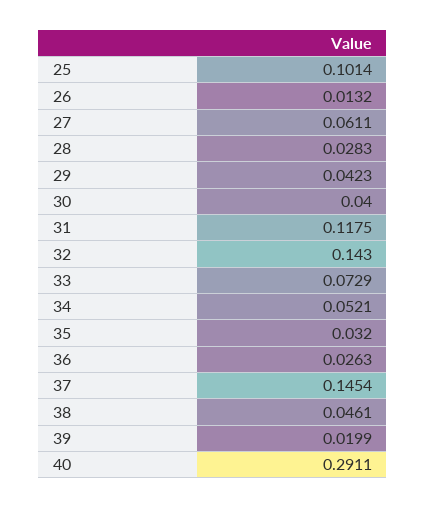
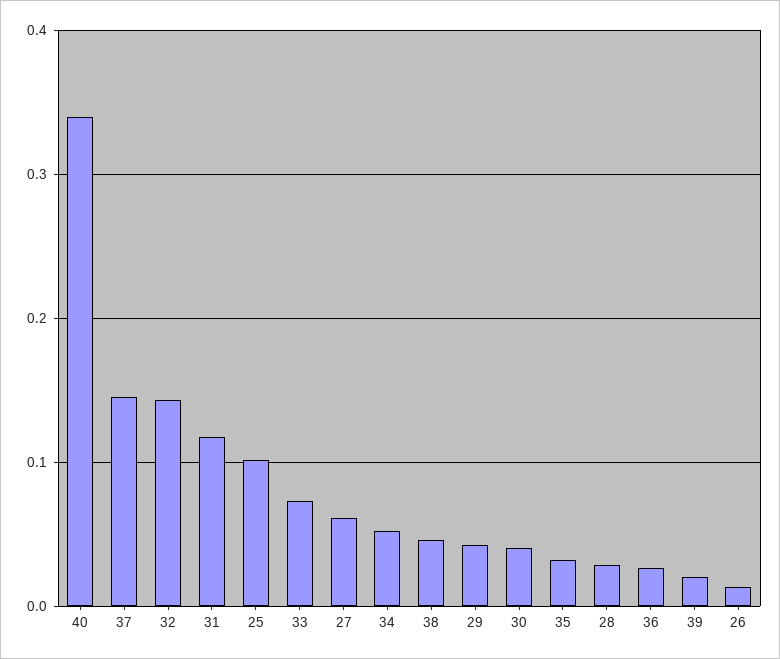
40: 0.2911 -> 0.34

